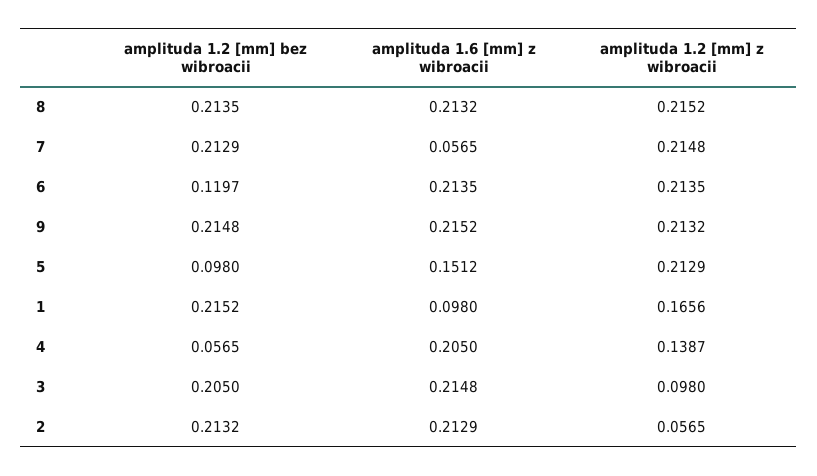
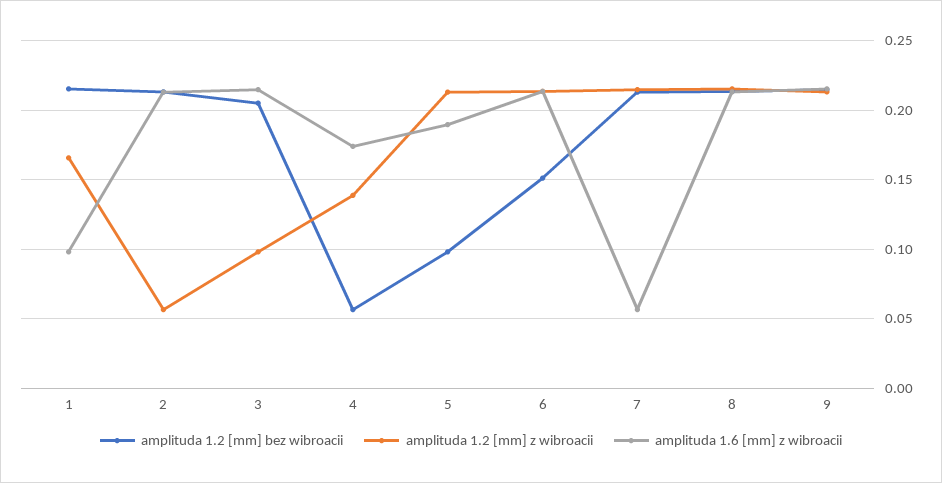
amplituda 1.2 [mm] bez wibroacii, 6: 0.1197 -> 0.15
amplituda 1.6 [mm] z wibroacii, 5: 0.1512 -> 0.19
amplituda 1.6 [mm] z wibroacii, 4: 0.205 -> 0.175

